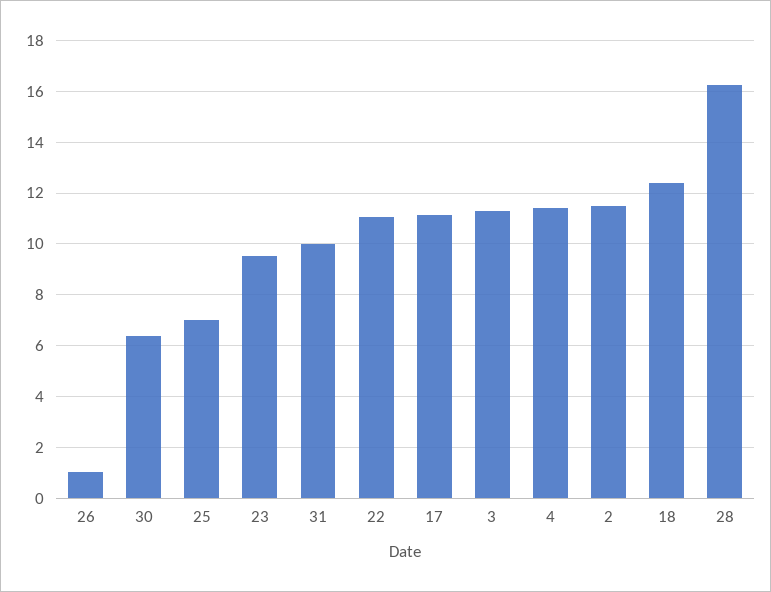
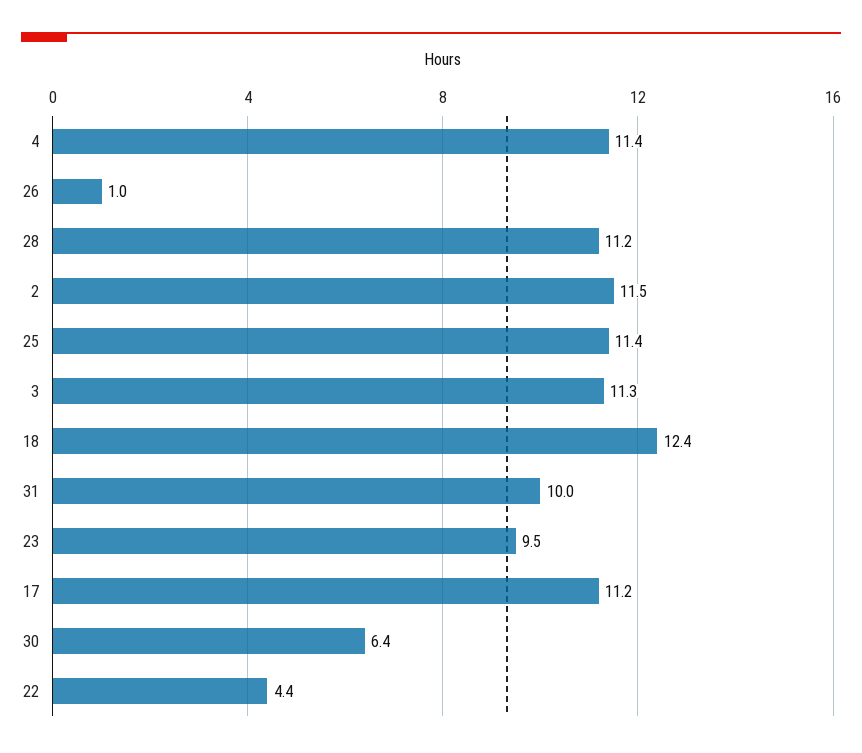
25: 7 -> 11.4
22: 11 -> 4.4
28: 16.25 -> 11.2

